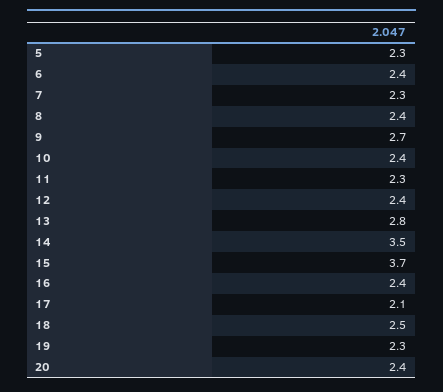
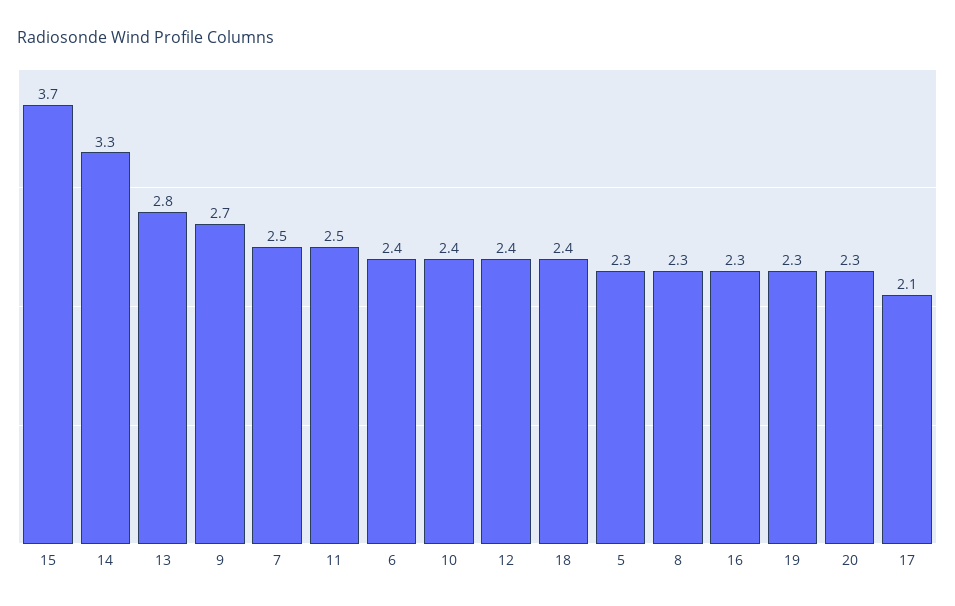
7: 2.3 -> 2.5
8: 2.4 -> 2.3
11: 2.3 -> 2.5
14: 3.5 -> 3.3
16: 2.4 -> 2.3
18: 2.5 -> 2.4
20: 2.4 -> 2.3

